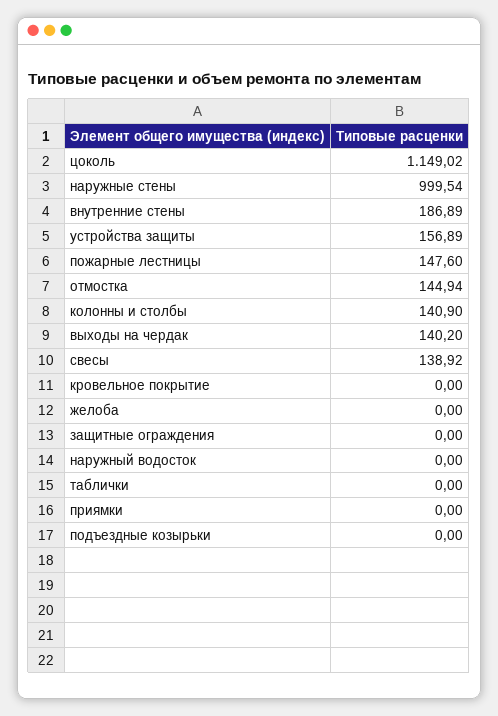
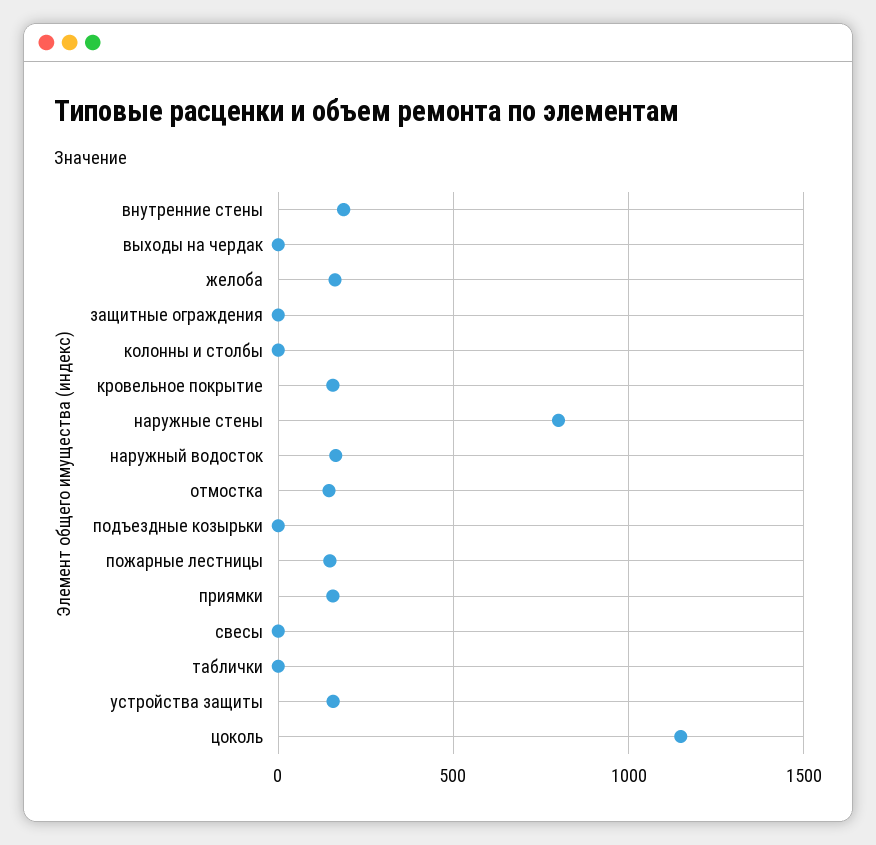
наружные стены: 999.54 -> 800
колонны и столбы: 140.9 -> 0
выходы на чердак: 140.2 -> 0
свесы: 138.92 -> 0
кровельное покрытие: 0 -> 150
желоба: 0 -> 150
наружный водосток: 0 -> 150
приямки: 0 -> 150

